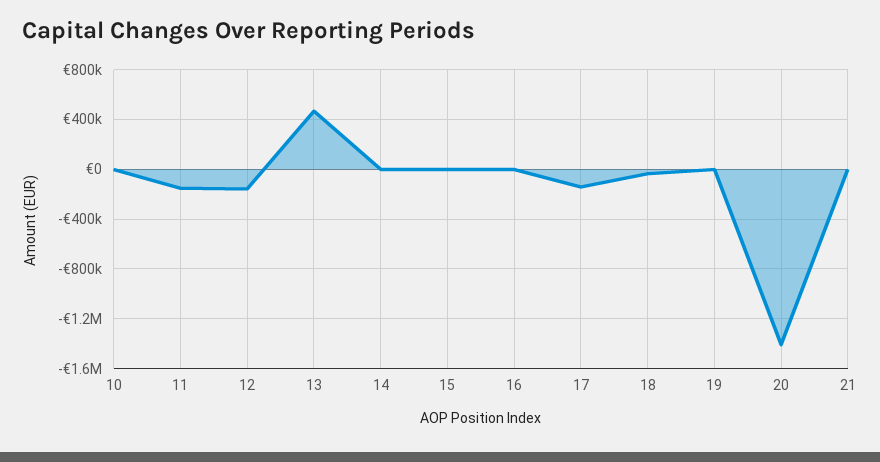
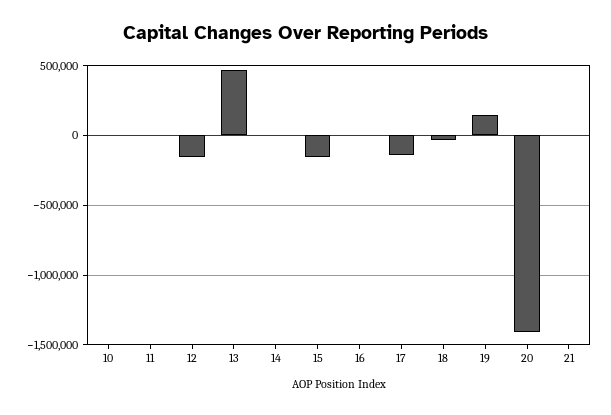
11: -150000 -> 0
15: 0 -> -150000
19: 0 -> 150000

